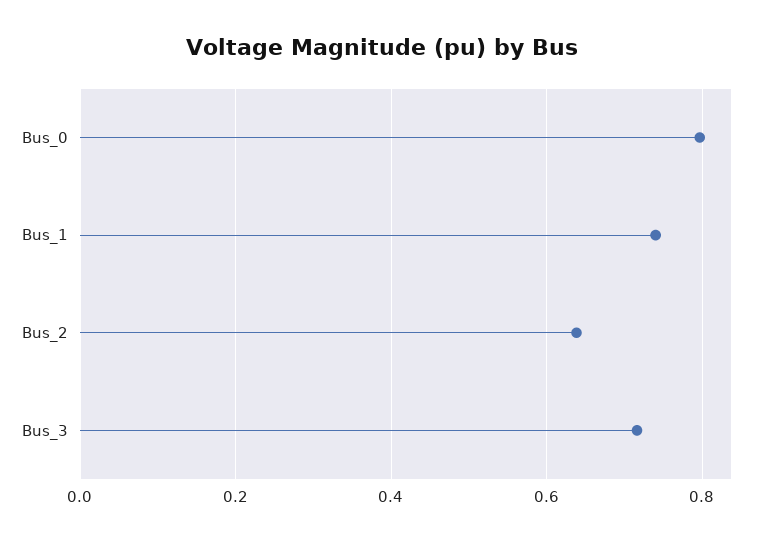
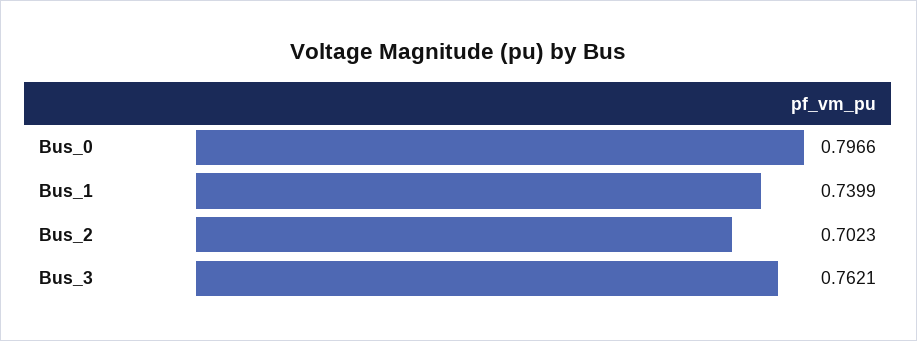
Bus_2: 0.64 -> 0.7023
Bus_3: 0.72 -> 0.7621

